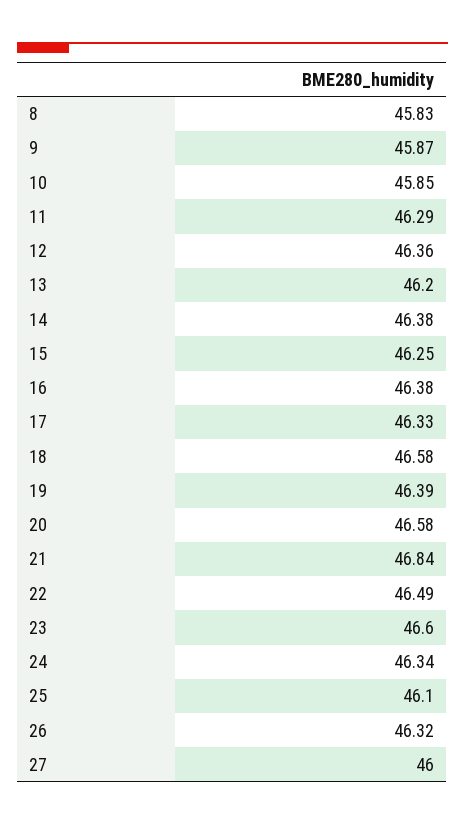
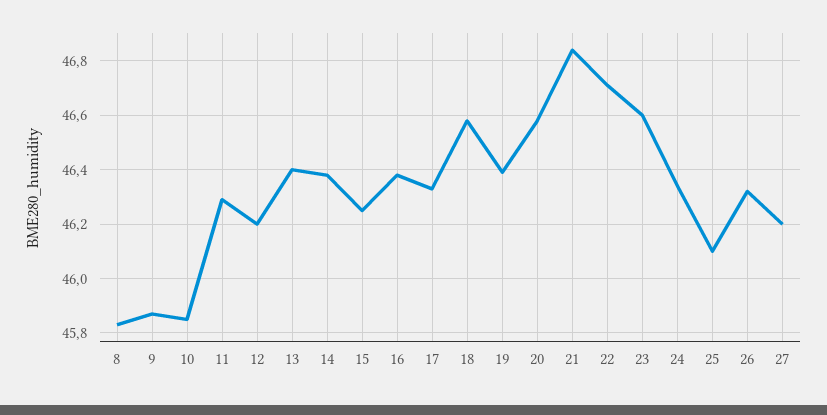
12: 46.36 -> 46.2
13: 46.2 -> 46.4
22: 46.49 -> 46.7
27: 46 -> 46.2

